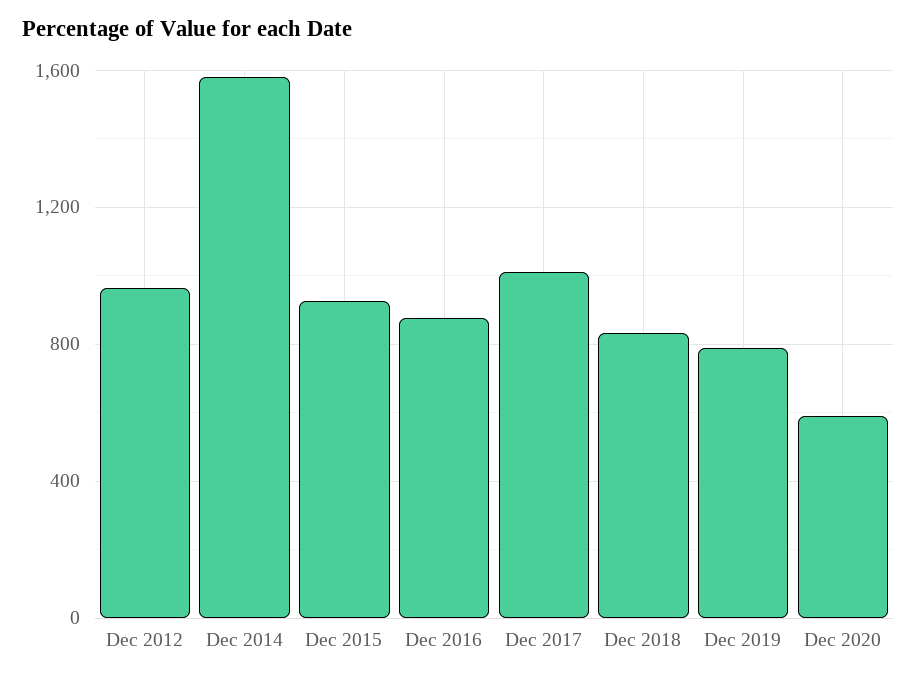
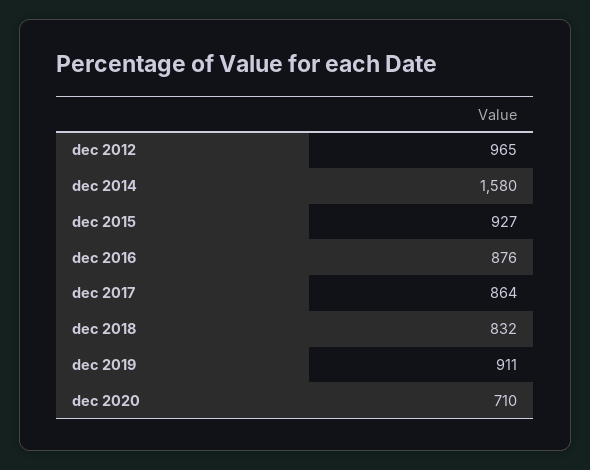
Dec 2017: 1000 -> 864
Dec 2019: 800 -> 911
Dec 2020: 600 -> 710

